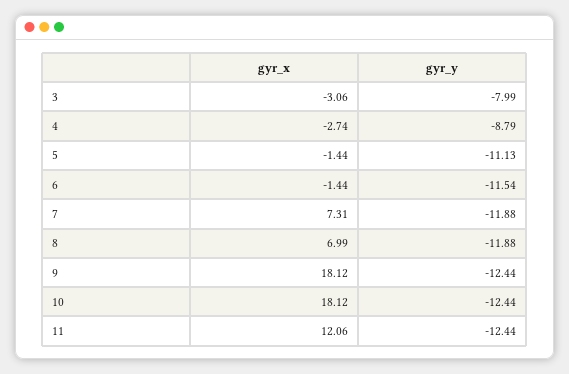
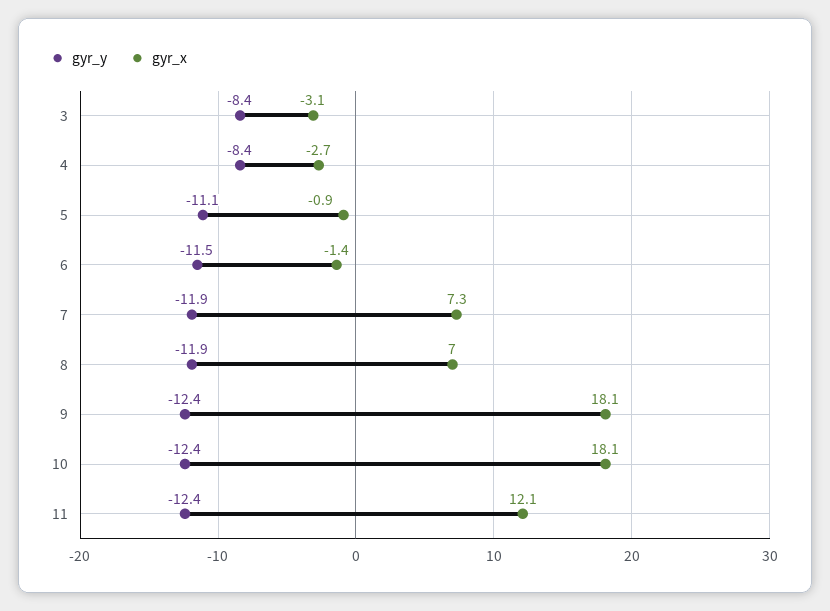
gyr_y, 3: -7.99 -> -8.4
gyr_y, 4: -8.79 -> -8.4
gyr_x, 5: -1.44 -> -0.9

